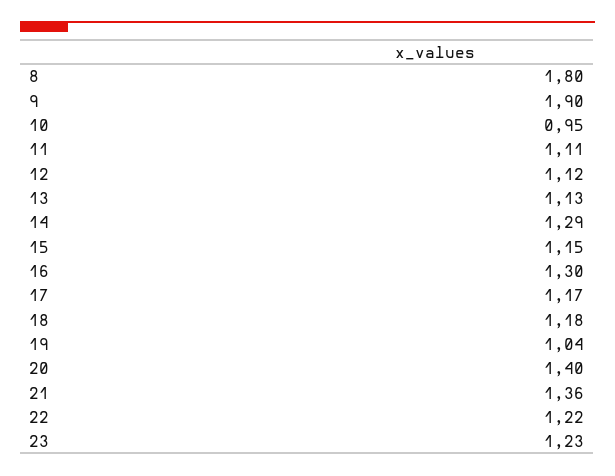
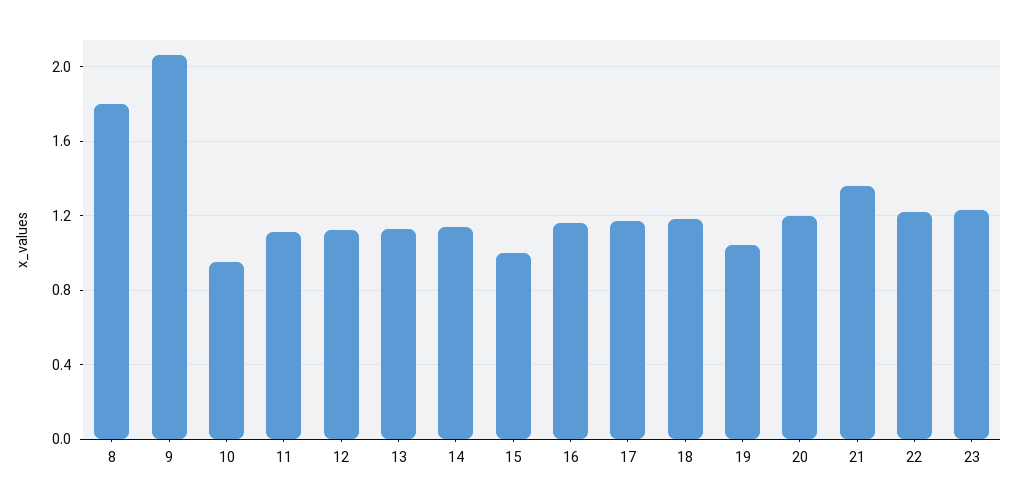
9: 1.9 -> 2.05
14: 1.29 -> 1.15
15: 1.15 -> 1
16: 1.3 -> 1.15
20: 1.4 -> 1.2

